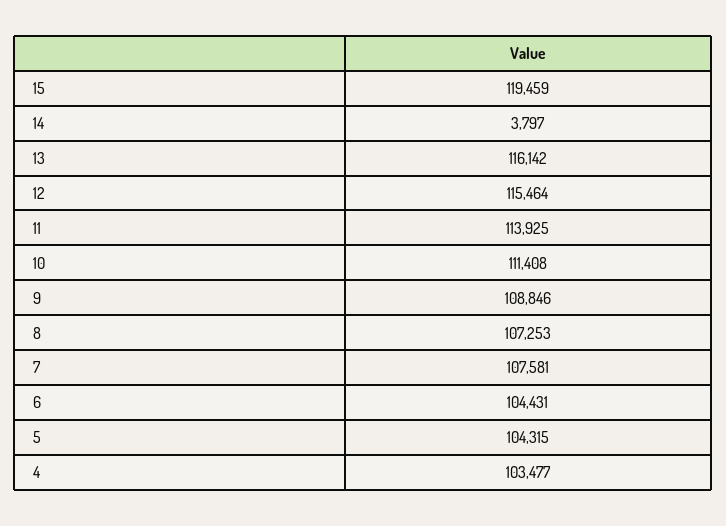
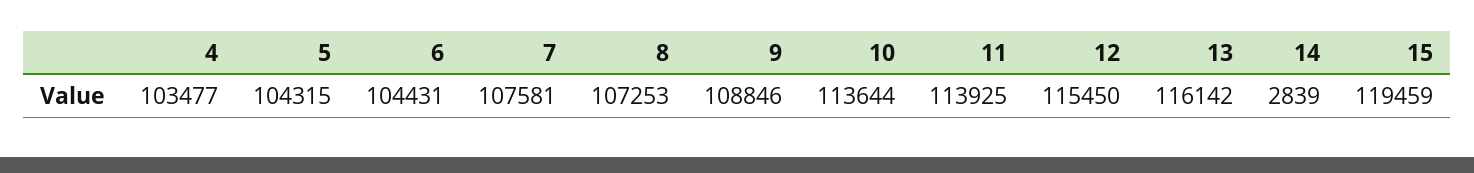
14: 3797 -> 2839
12: 115464 -> 115450
10: 111408 -> 113644

